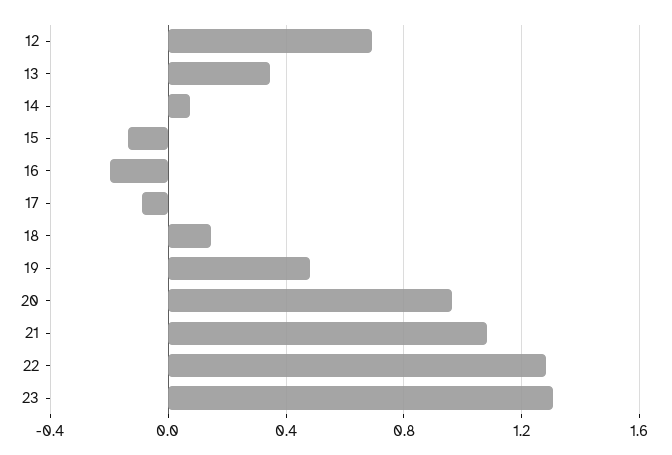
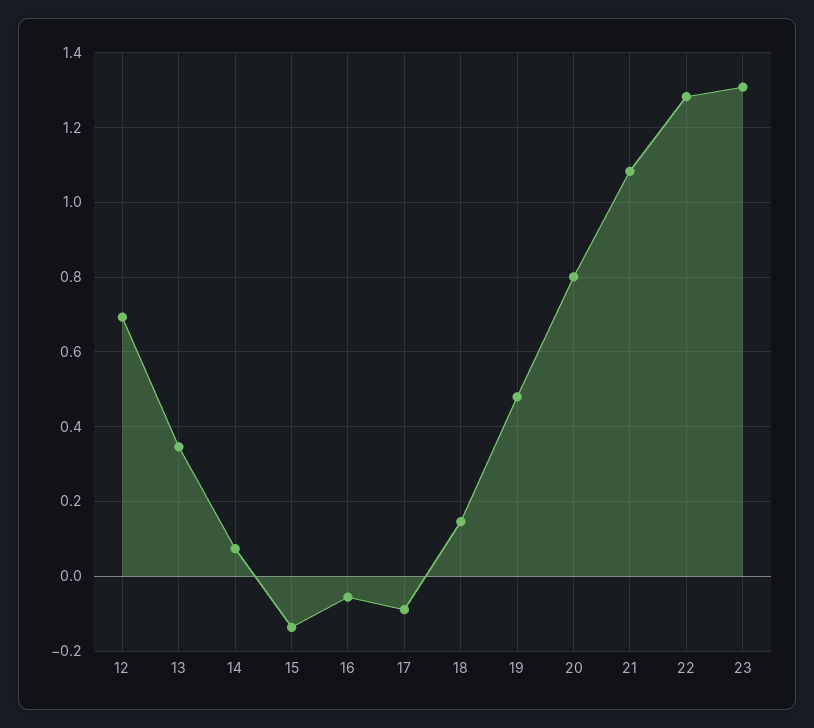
16: -0.2 -> -0.06
20: 0.95 -> 0.8

